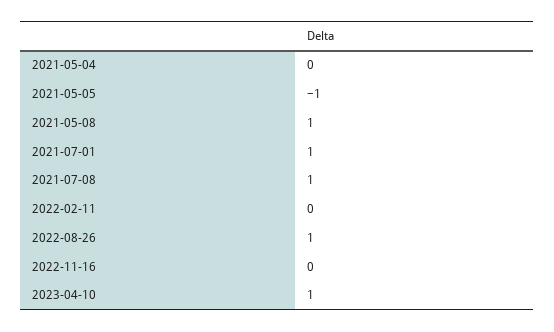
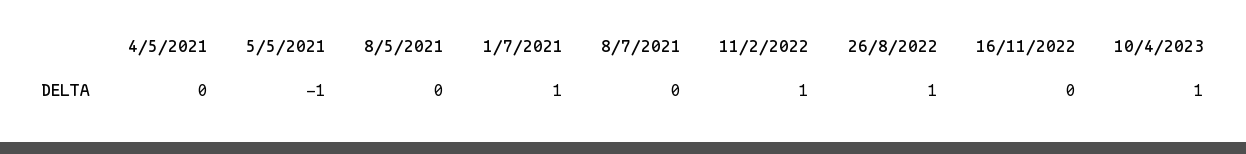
2021-05-08: 1 -> 0
2021-07-08: 1 -> 0
2022-02-11: 0 -> 1

